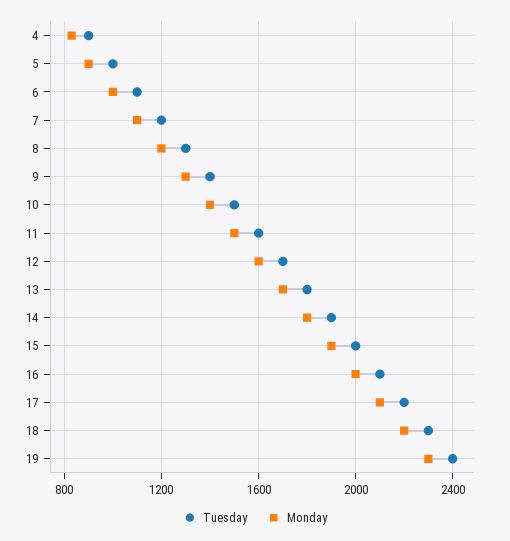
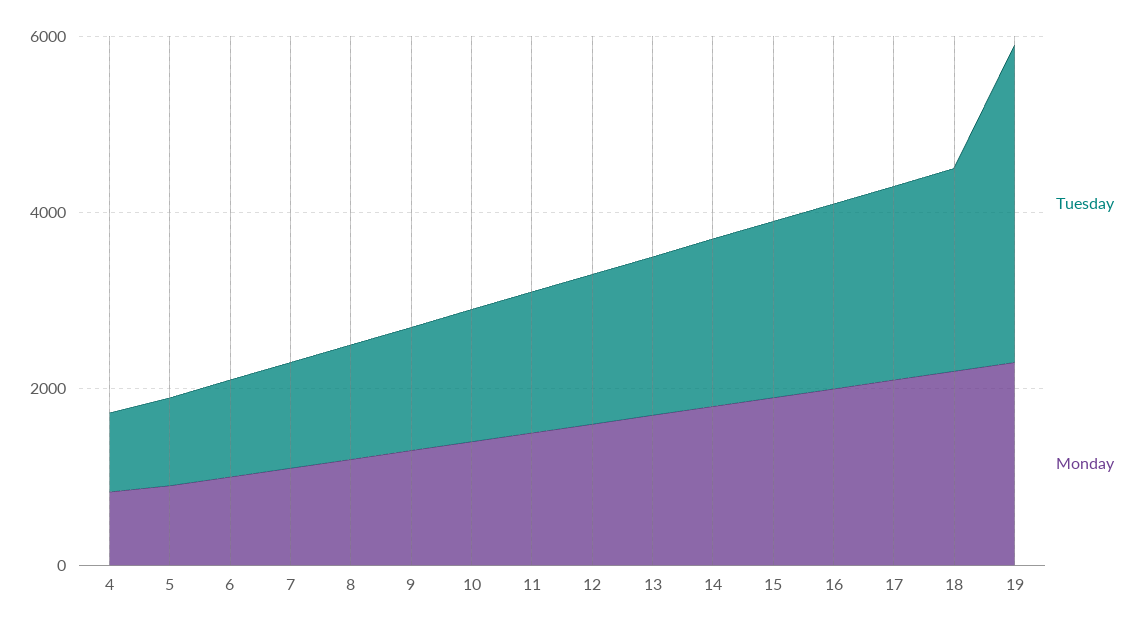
Tuesday, 19: 2400 -> 3500

